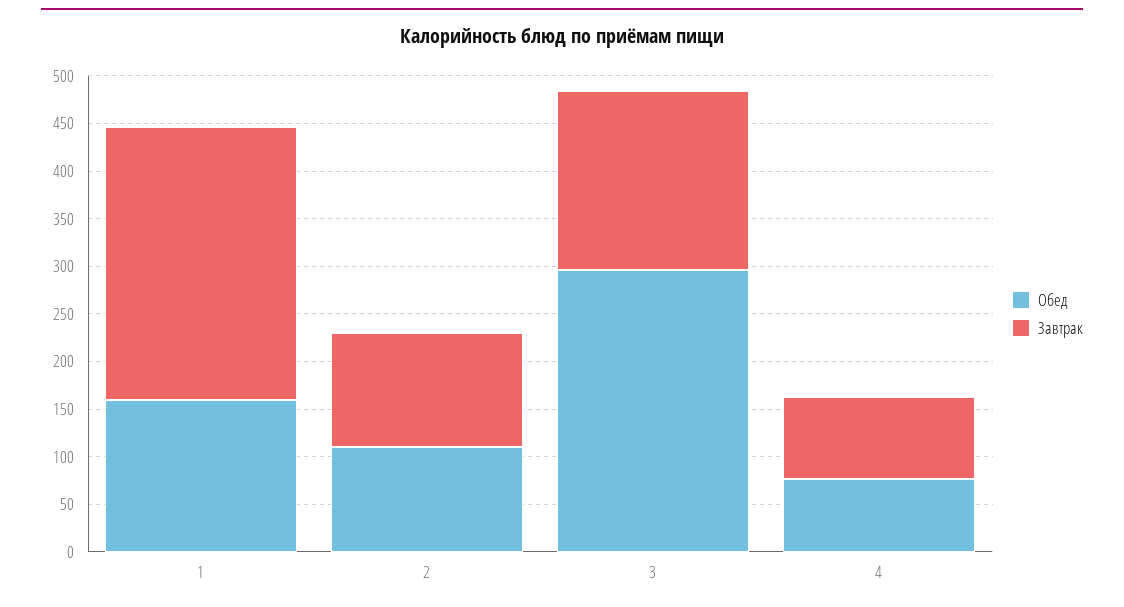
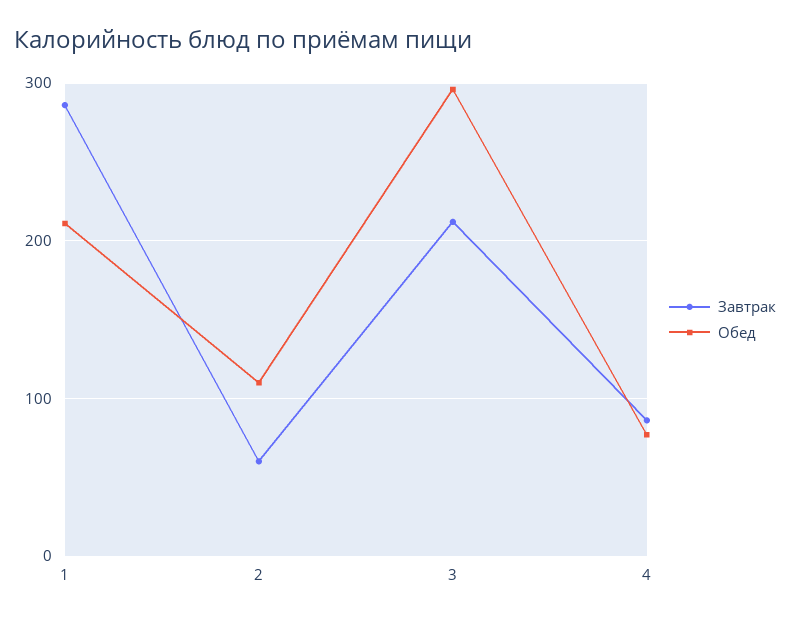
Обед, 1: 160 -> 210
Завтрак, 2: 120 -> 60
Завтрак, 3: 190 -> 210

